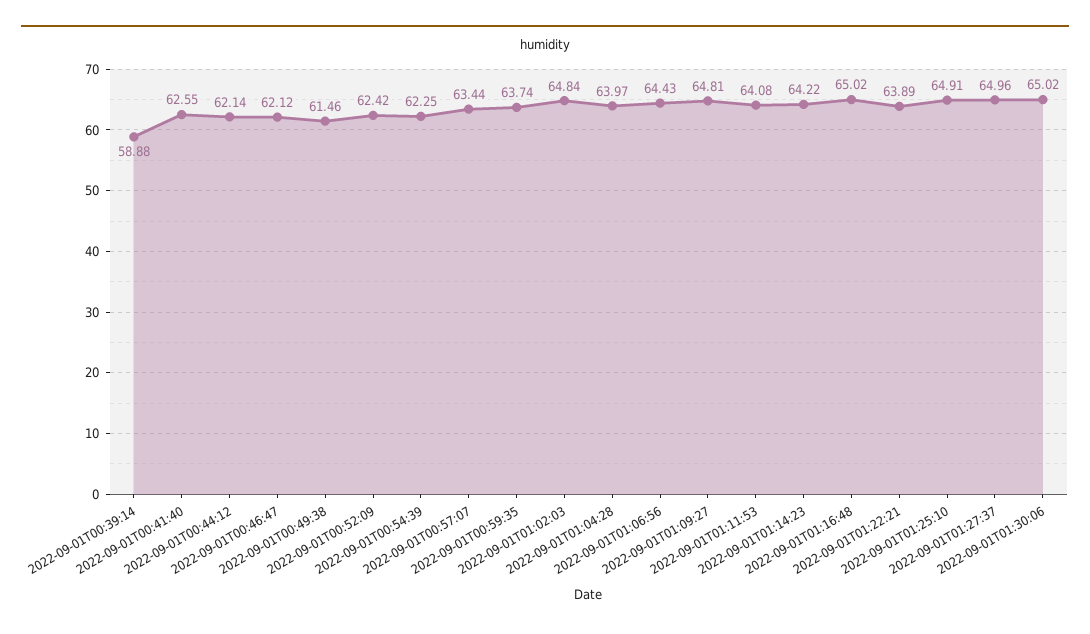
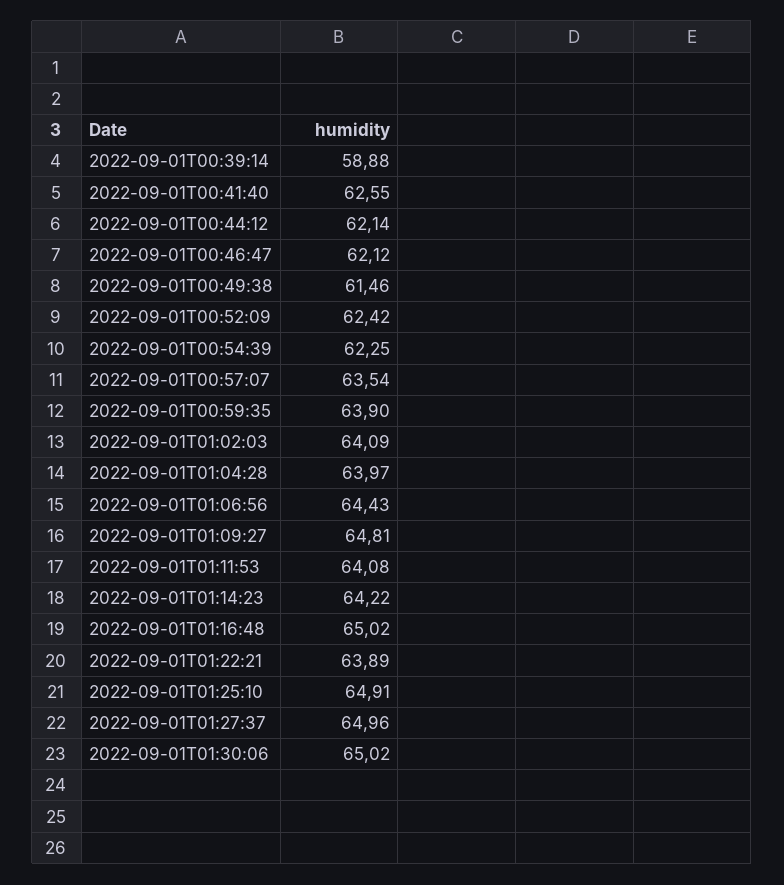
2022-09-01T00:57:07: 63.44 -> 63.54
2022-09-01T00:59:35: 63.74 -> 63.9
2022-09-01T01:02:03: 64.84 -> 64.09

